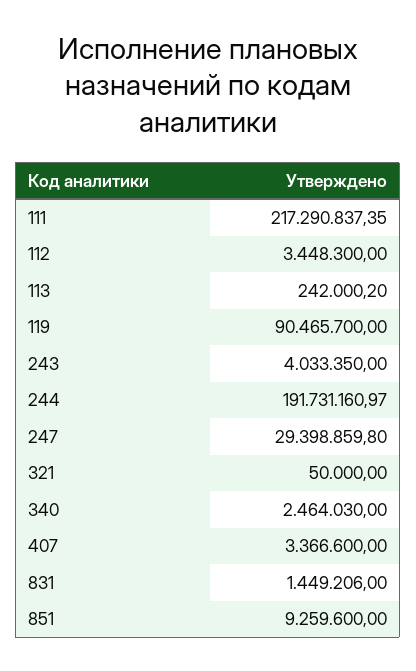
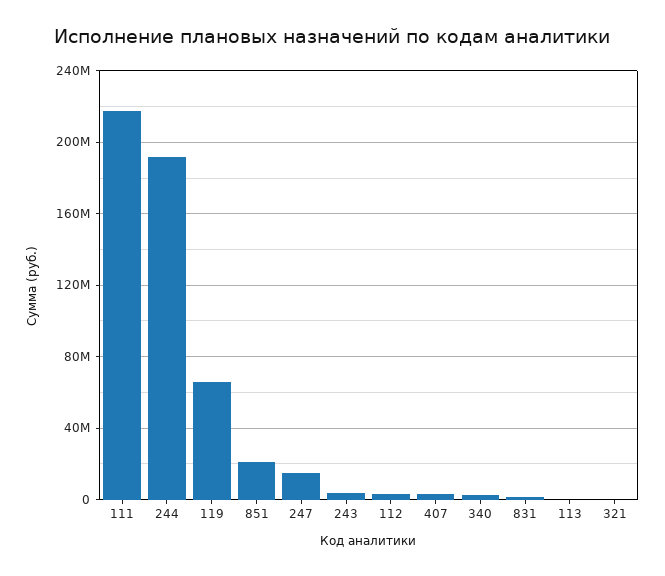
119: 90465700 -> 65000000
247: 29398859.8 -> 15000000
851: 9259600 -> 20000000

